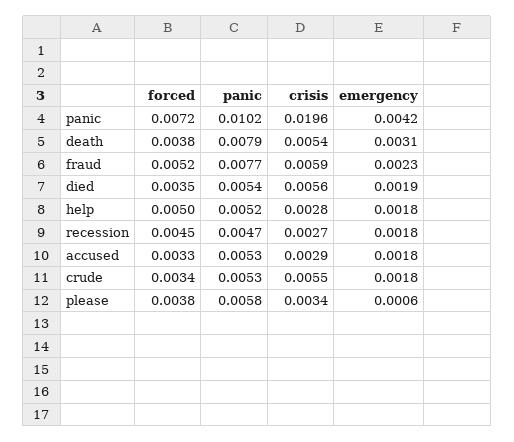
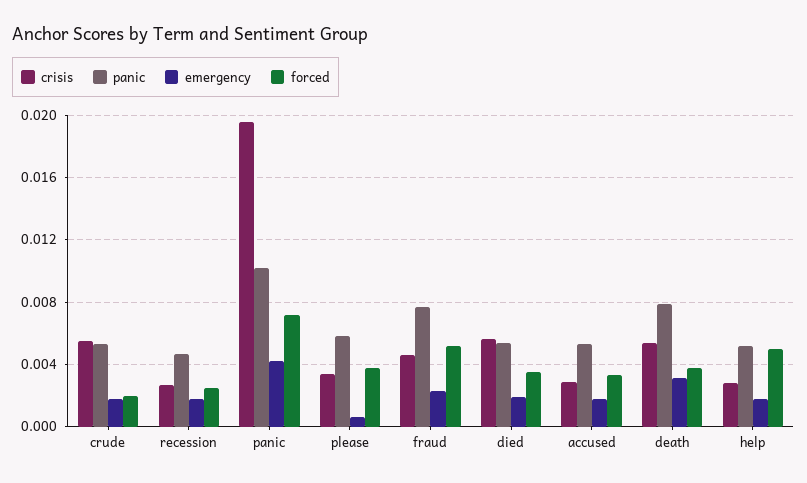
crisis, fraud: 0.0059 -> 0.0045
forced, recession: 0.0045 -> 0.0025
forced, crude: 0.0034 -> 0.002

